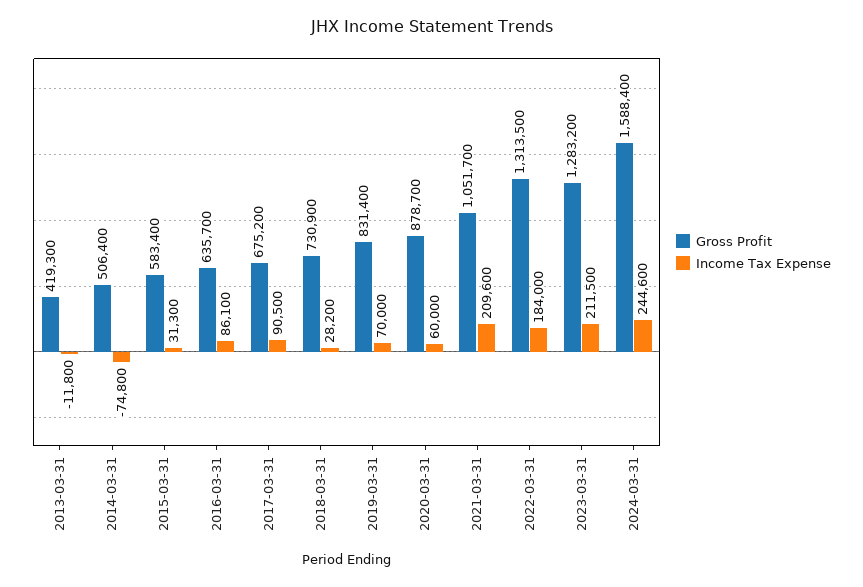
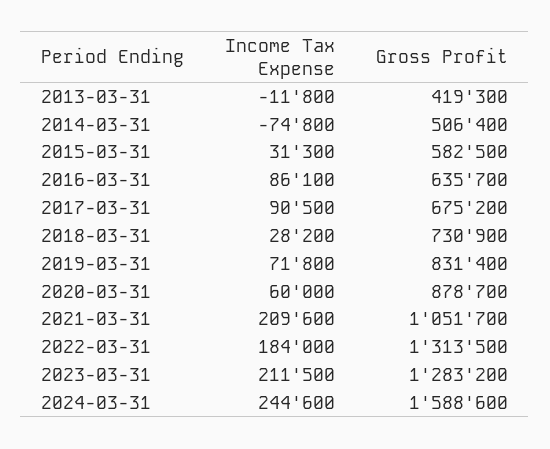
Gross Profit, 2015-03-31: 583400 -> 582500
Income Tax Expense, 2019-03-31: 70000 -> 71800
Gross Profit, 2024-03-31: 1588400 -> 1588600

